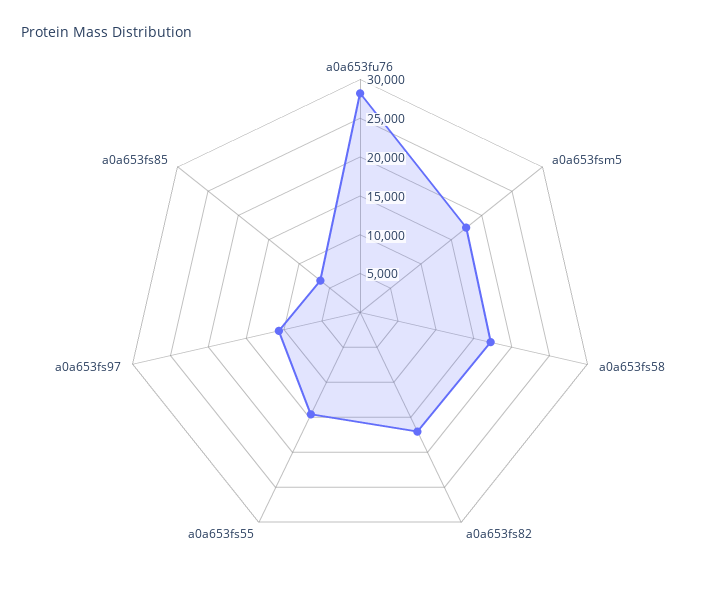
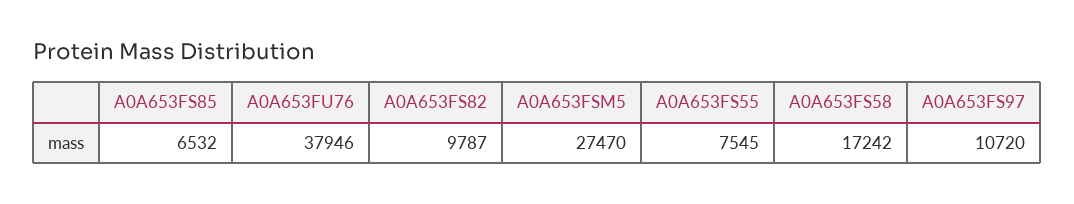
a0a653fu76: 27500 -> 37946
a0a653fsm5: 17500 -> 27470
a0a653fs82: 17500 -> 9787
a0a653fs55: 15000 -> 7545

